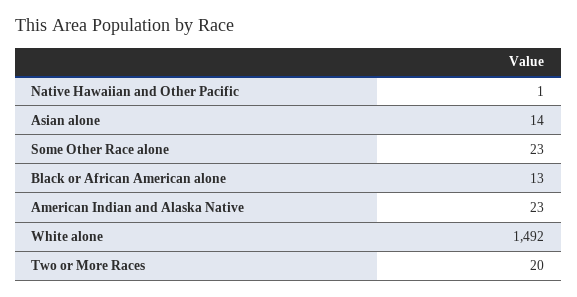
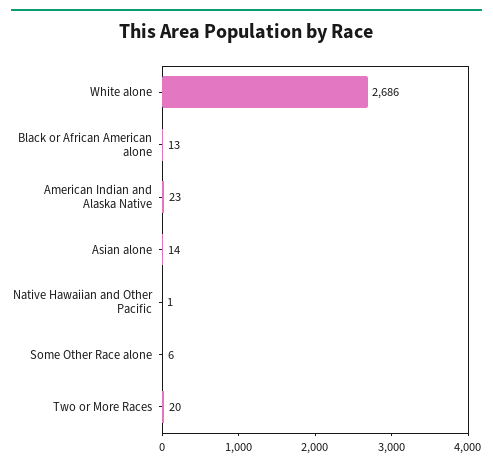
Some Other Race alone: 23 -> 6
White alone: 1492 -> 2686

